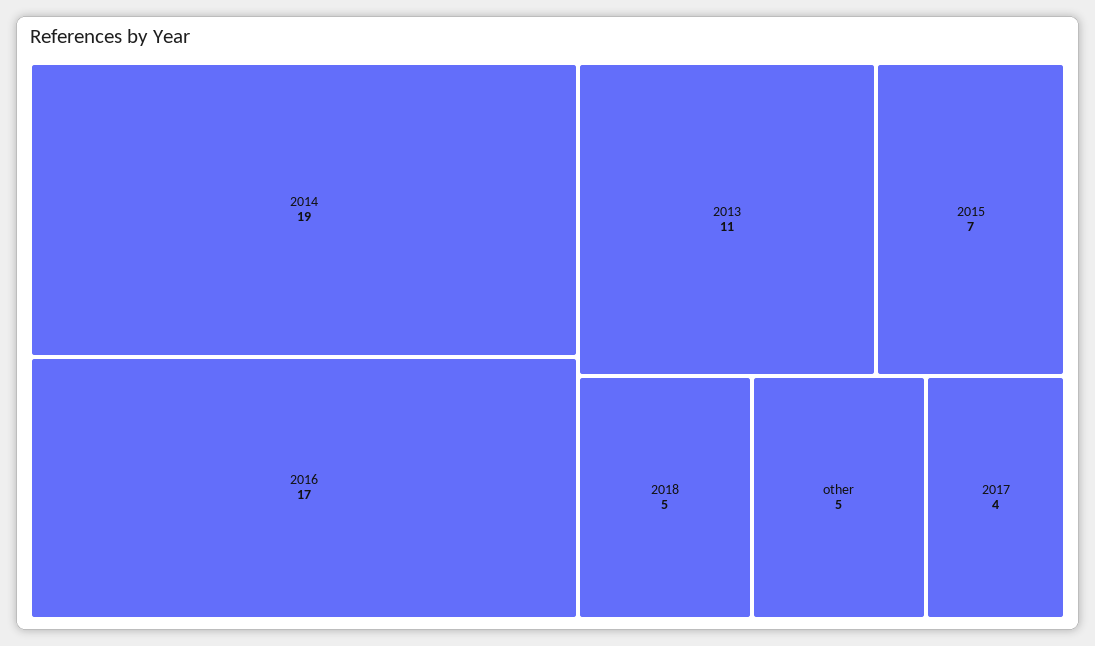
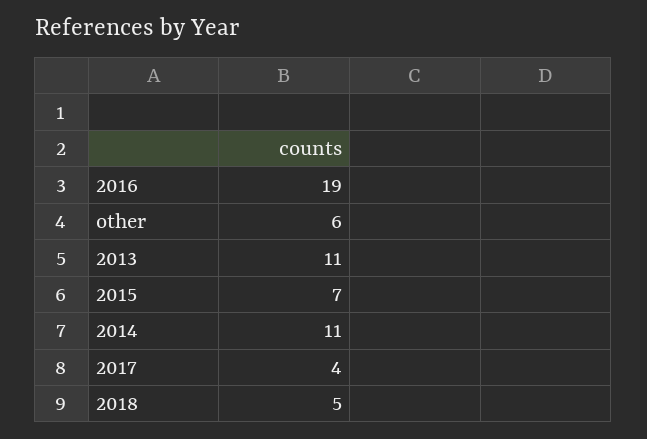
2014: 19 -> 11
2016: 17 -> 19
other: 5 -> 6

